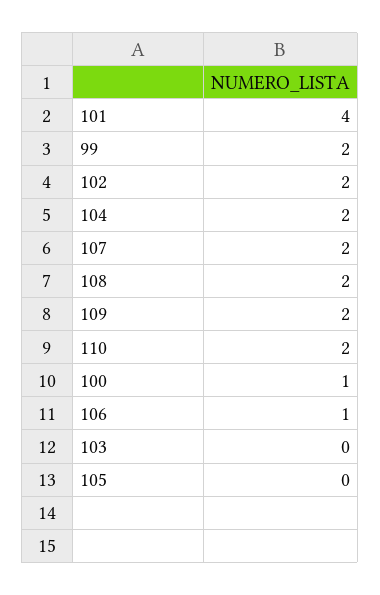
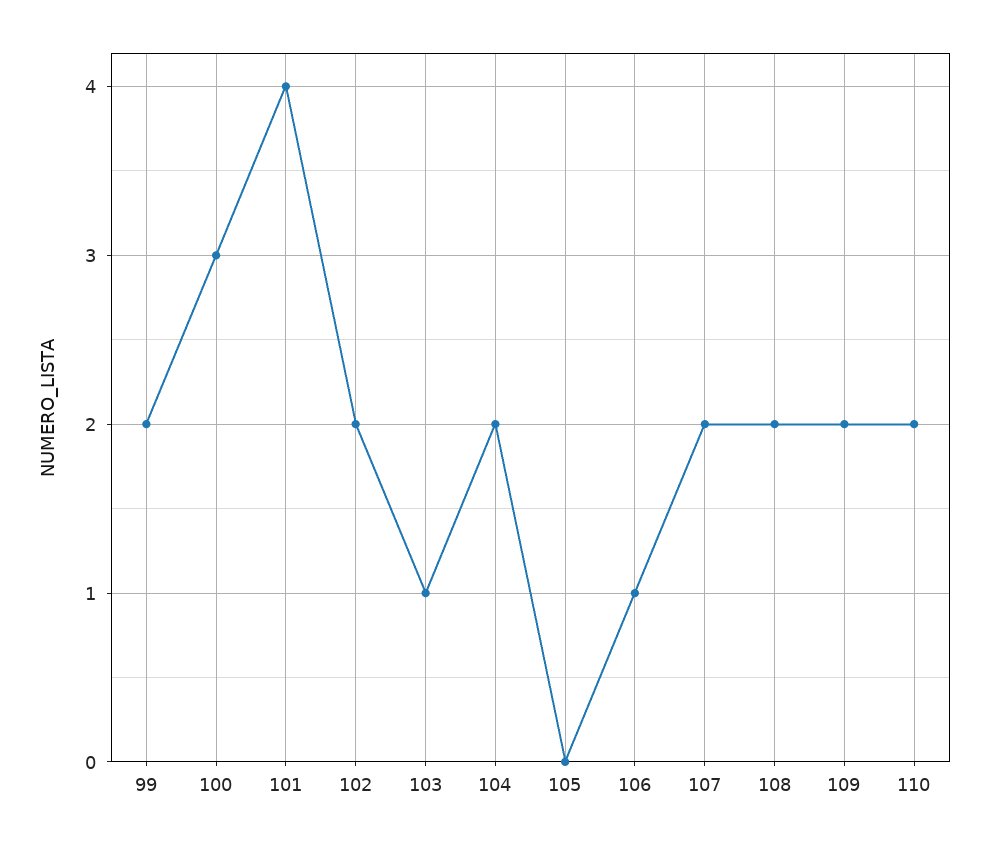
100: 1 -> 3
103: 0 -> 1

